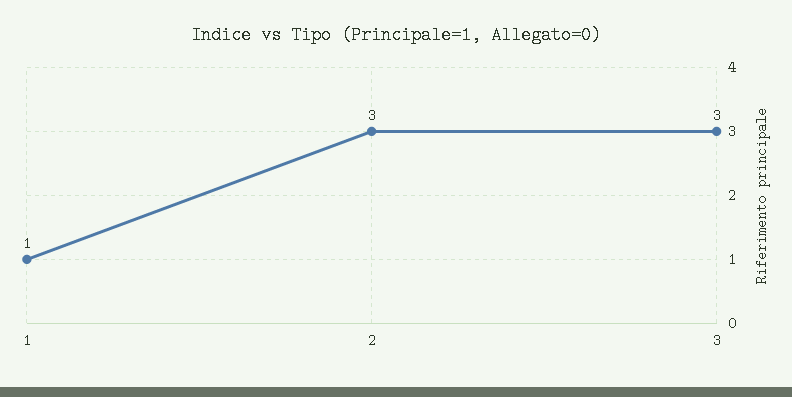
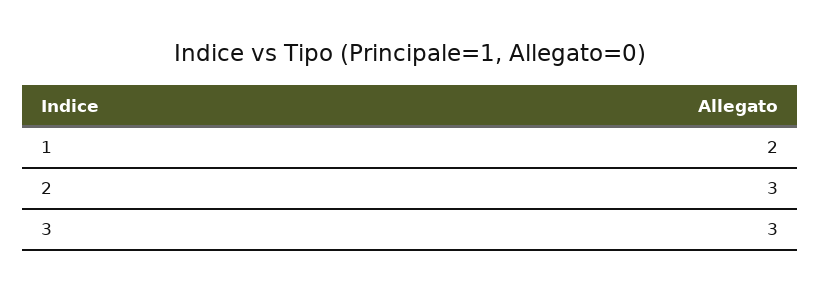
1: 1 -> 2

